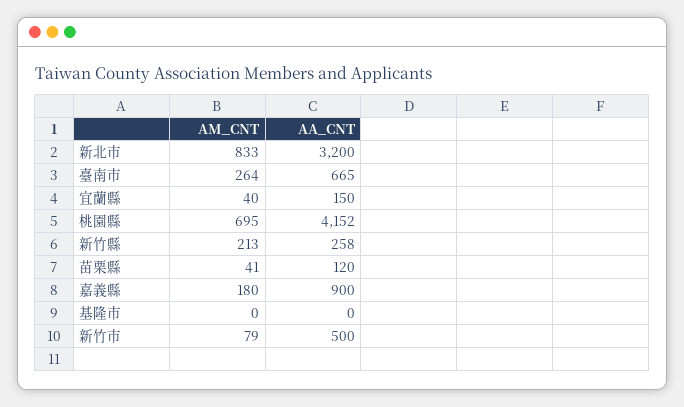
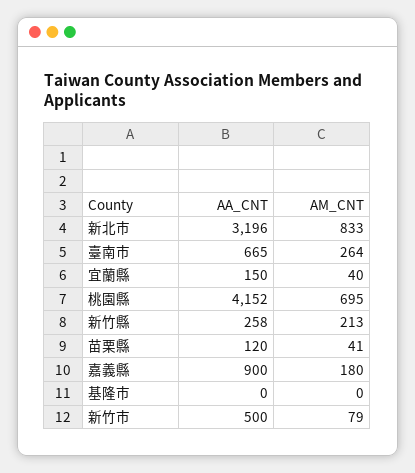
AA_CNT, 新北市: 3200 -> 3196

